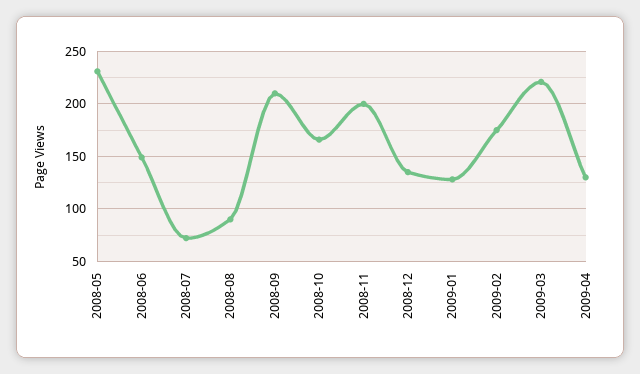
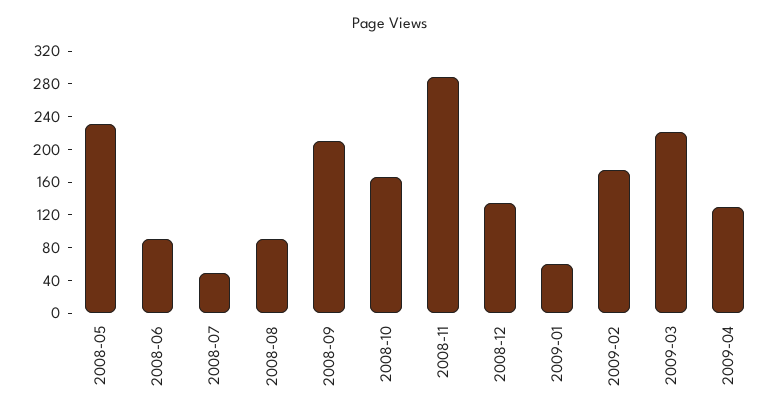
2008-06: 150 -> 90
2008-07: 70 -> 50
2008-11: 200 -> 290
2009-01: 130 -> 60

